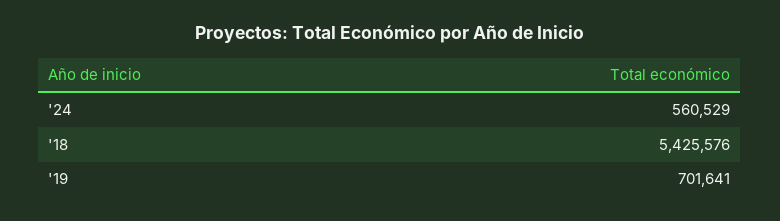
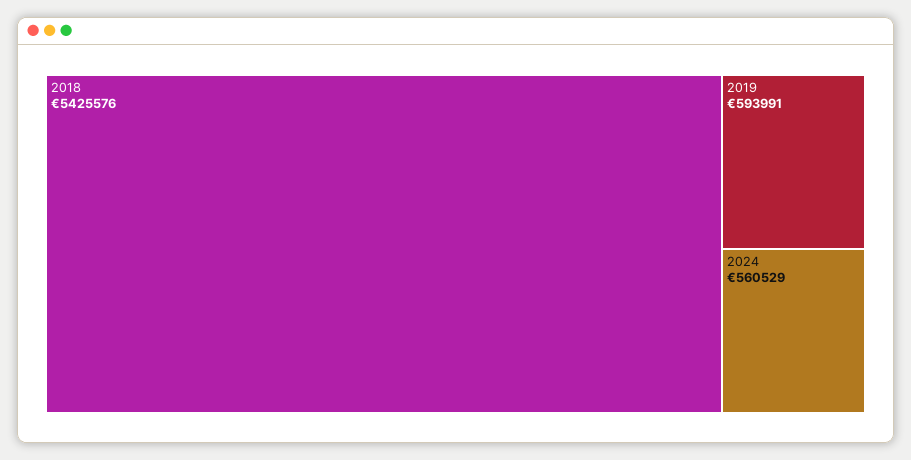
'19: 701641 -> 593991

